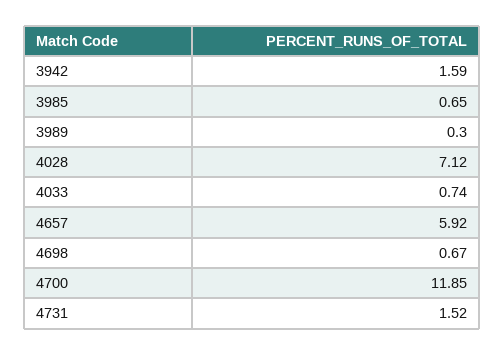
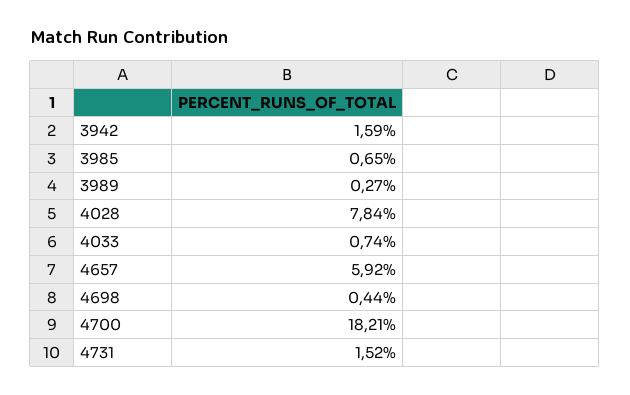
3989: 0.3 -> 0.27
4028: 7.12 -> 7.84
4698: 0.67 -> 0.44
4700: 11.85 -> 18.21

